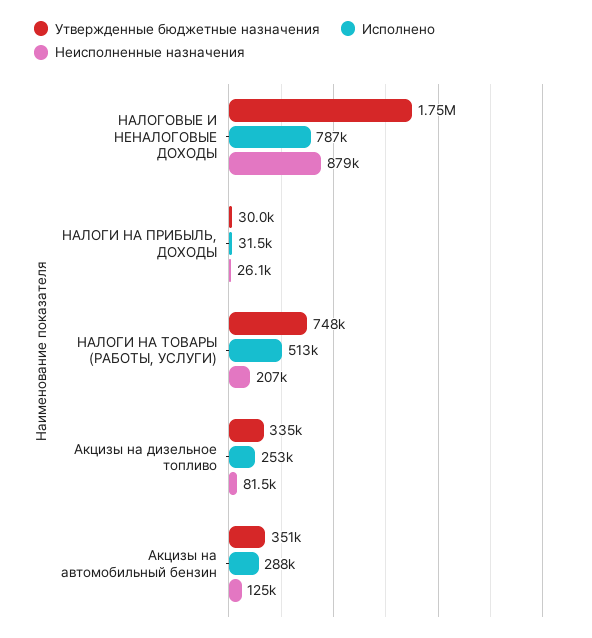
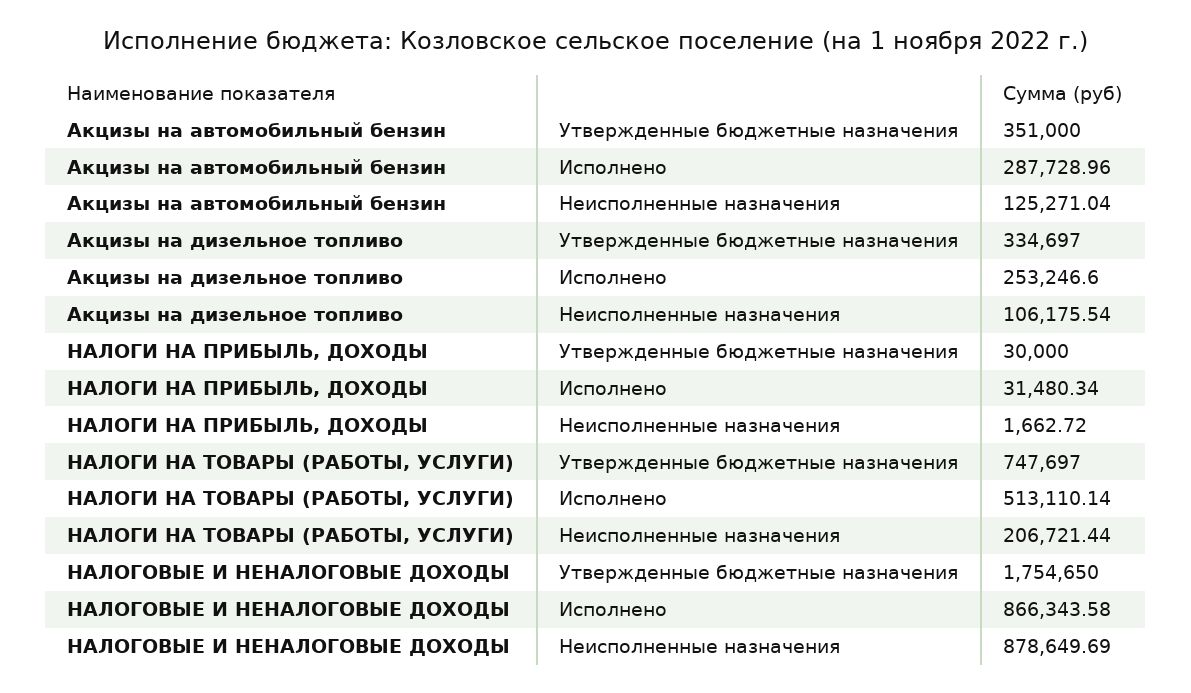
Исполнено, НАЛОГОВЫЕ И НЕНАЛОГОВЫЕ ДОХОДЫ: 787000 -> 866343.58
Неисполненные назначения, НАЛОГИ НА ПРИБЫЛЬ, ДОХОДЫ: 26100 -> 1662.72
Неисполненные назначения, Акцизы на дизельное топливо: 81500 -> 106175.54

